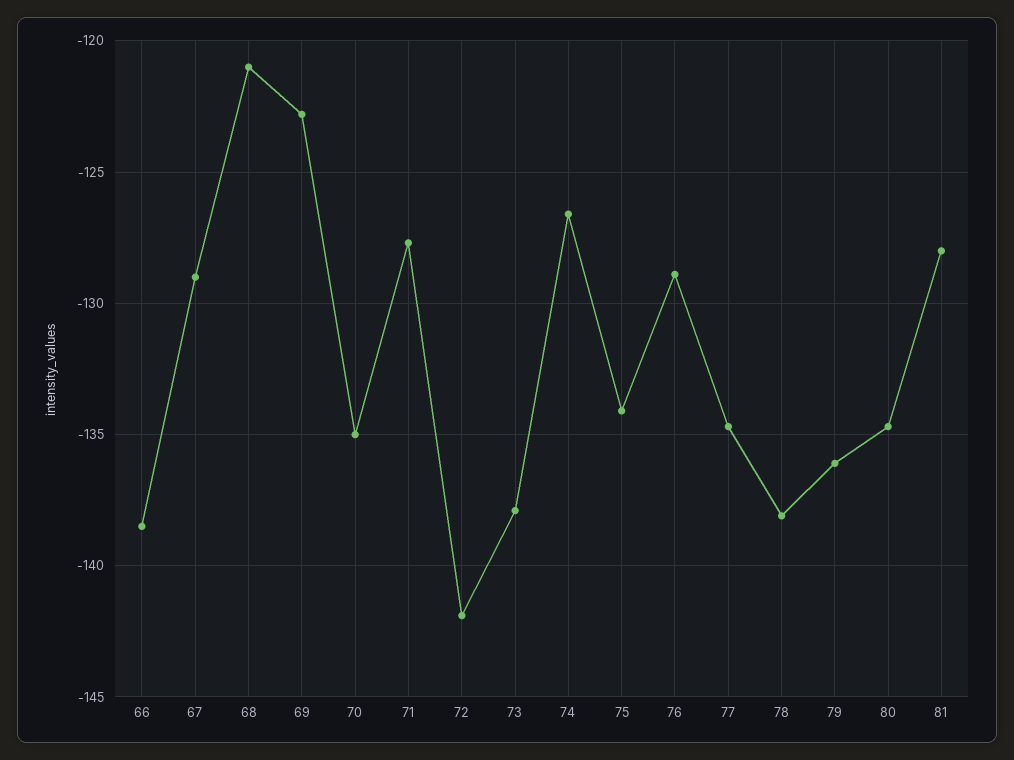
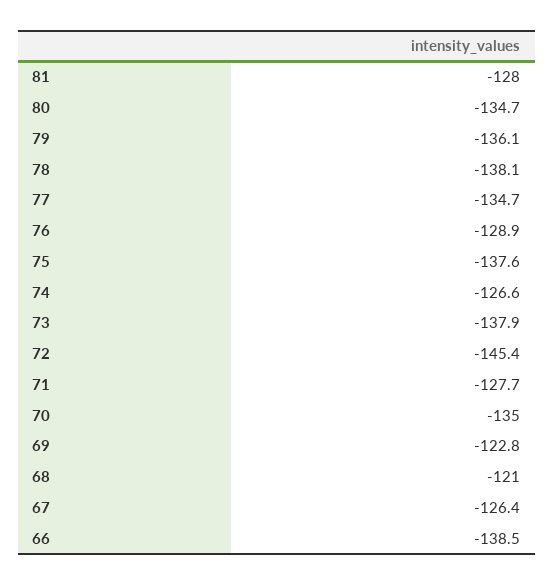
67: -129 -> -126.4
72: -142 -> -145.4
75: -134 -> -137.6

